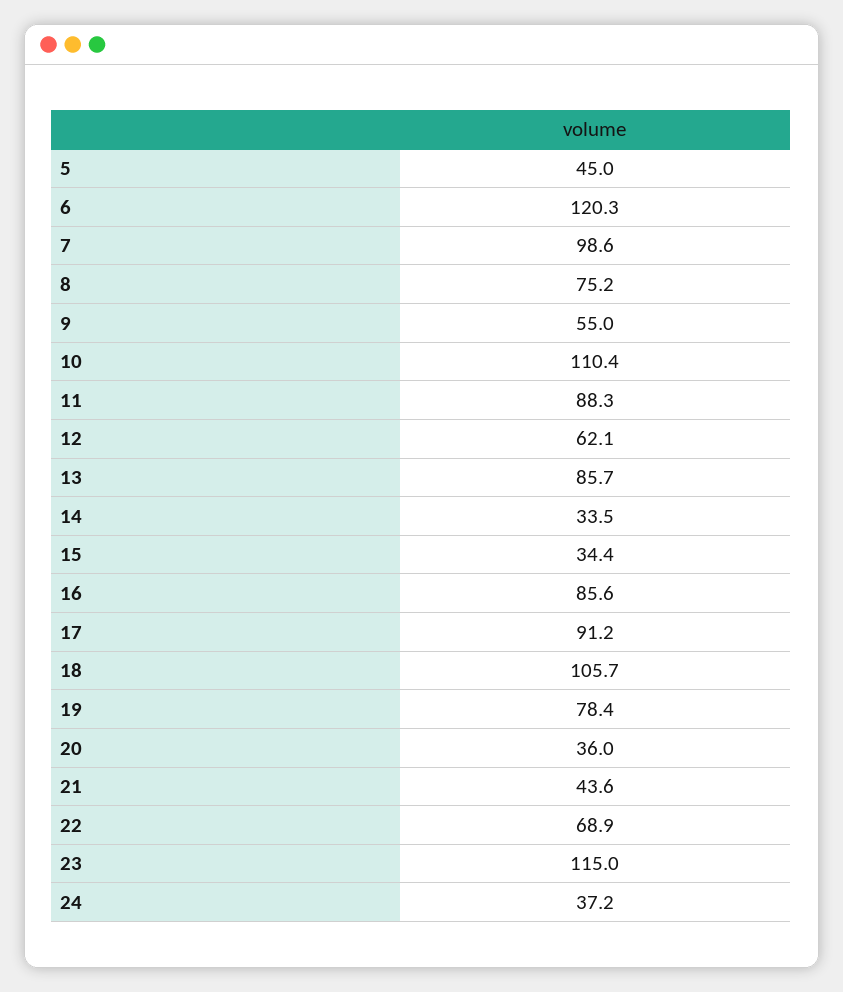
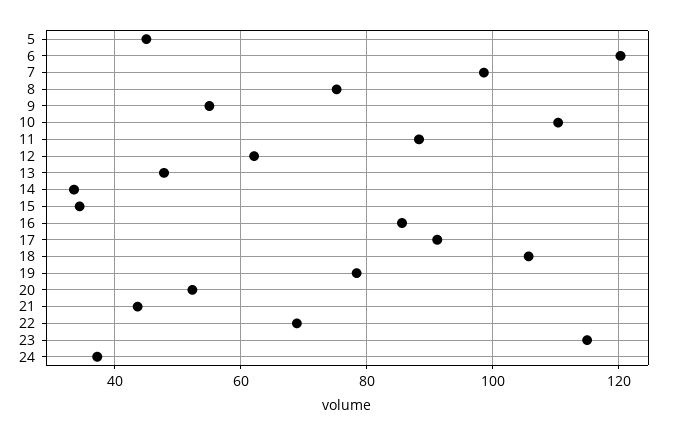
13: 85.7 -> 48
20: 36 -> 52

